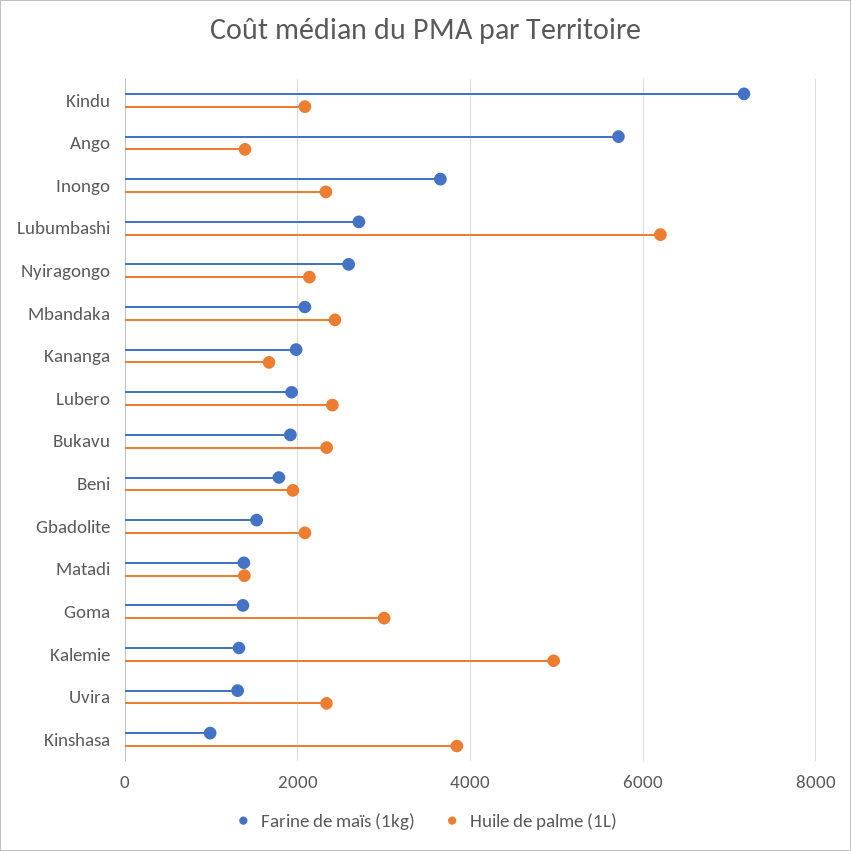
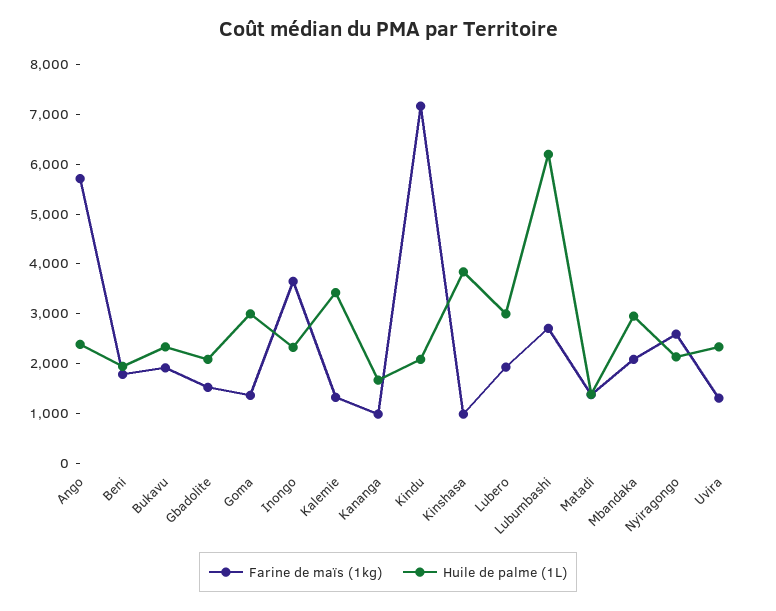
Huile de palme (1L), Ango: 1400 -> 2400
Huile de palme (1L), Mbandaka: 2400 -> 3000
Farine de maïs (1kg), Kananga: 2000 -> 1000
Huile de palme (1L), Lubero: 2400 -> 3000
Huile de palme (1L), Kalemie: 5000 -> 3400

